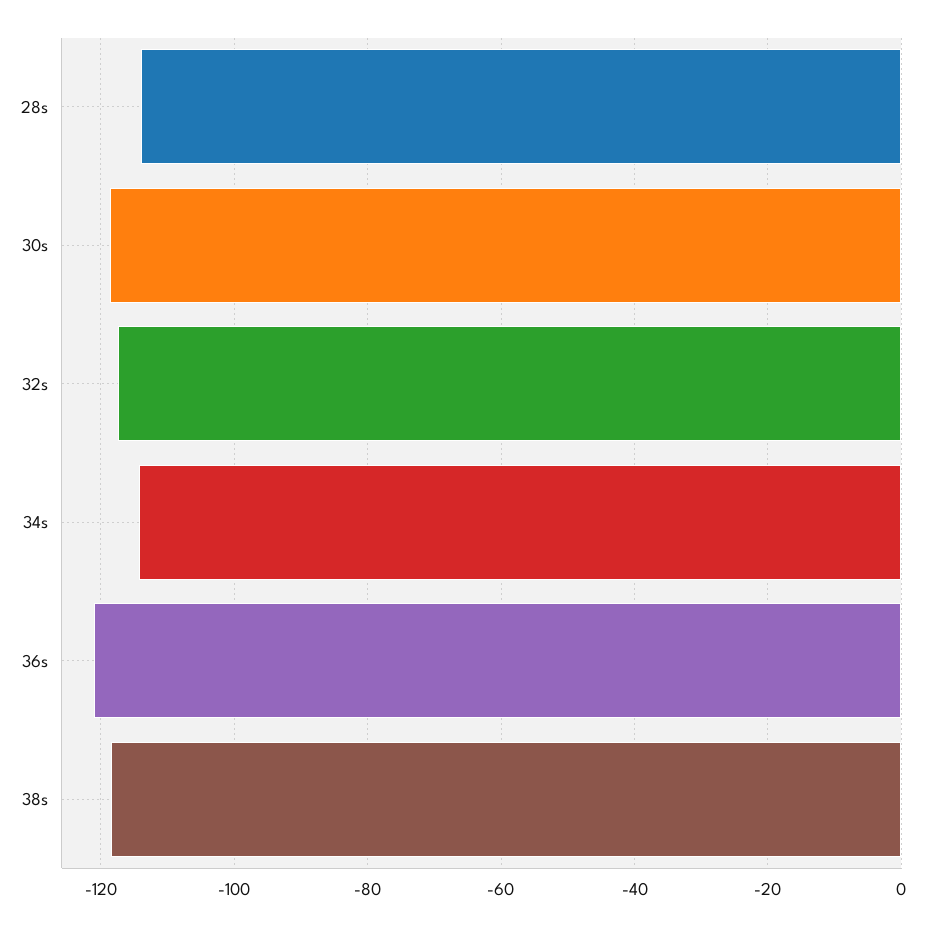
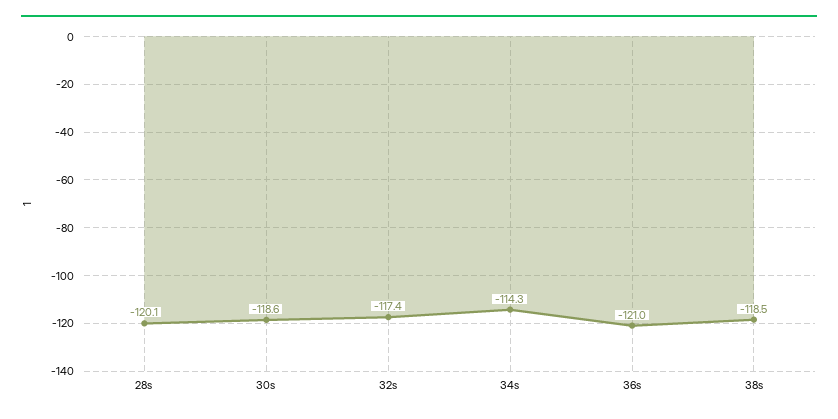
28s: -114 -> -120.1

